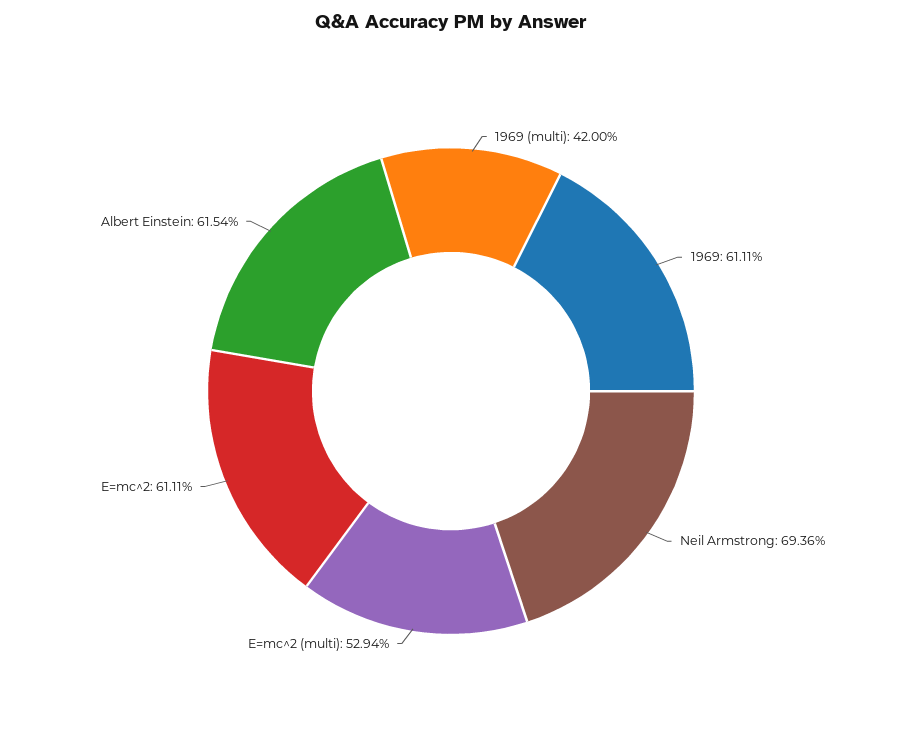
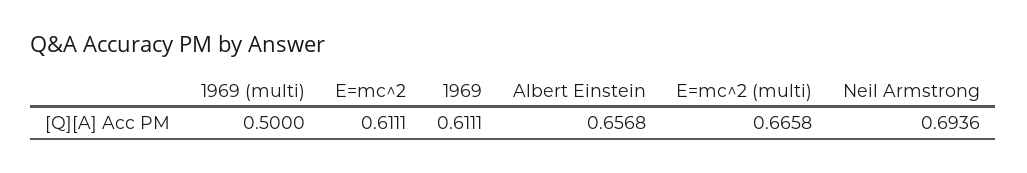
1969 (multi): 0.42 -> 0.5
E=mc^2 (multi): 0.5294 -> 0.6658
Albert Einstein: 0.6154 -> 0.6568

